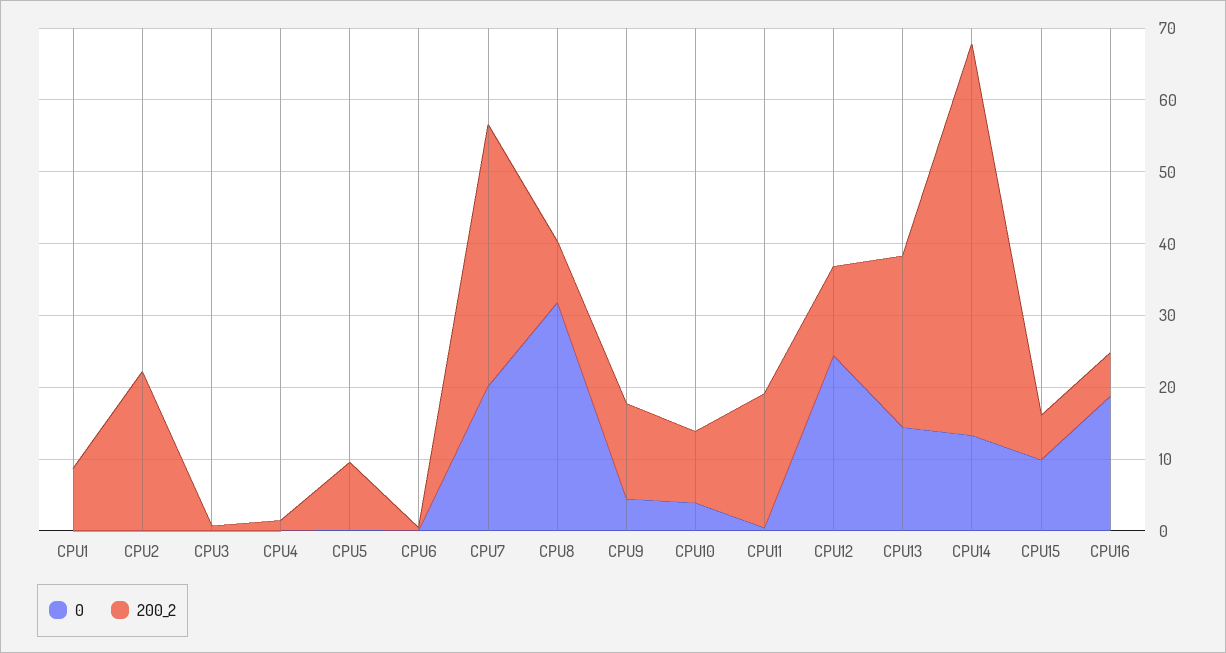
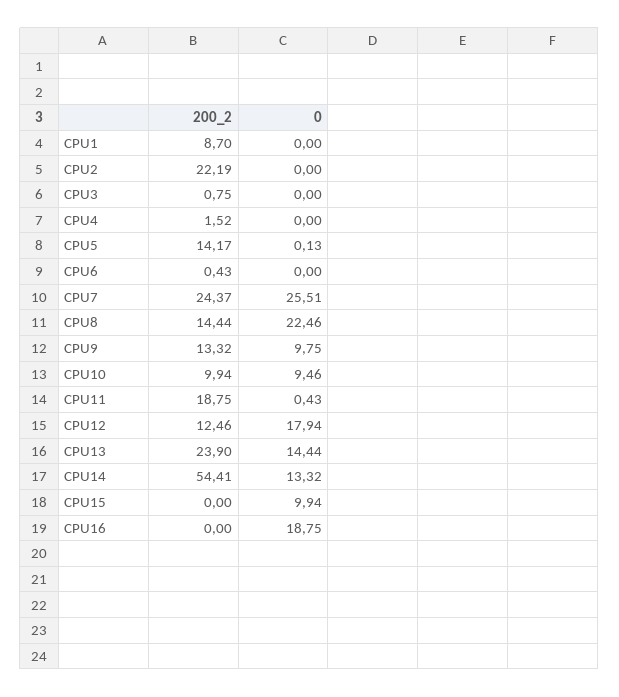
200_2, CPU5: 10 -> 14.17
0, CPU7: 20 -> 25.51
200_2, CPU7: 36 -> 24.37
0, CPU8: 32 -> 22.46
200_2, CPU8: 8 -> 14.44
0, CPU9: 4 -> 9.75
0, CPU10: 4 -> 9.46
0, CPU12: 24 -> 17.94
200_2, CPU15: 6 -> 0
200_2, CPU16: 6 -> 0

